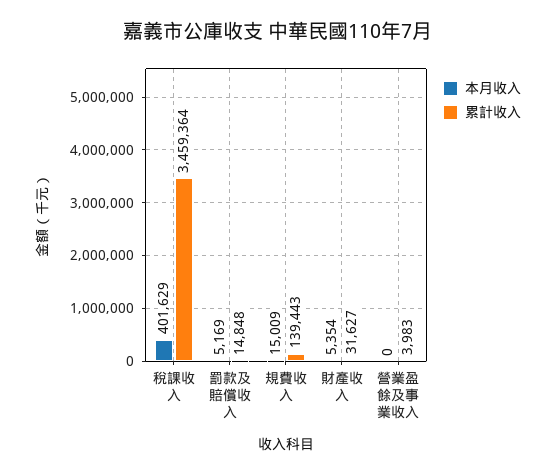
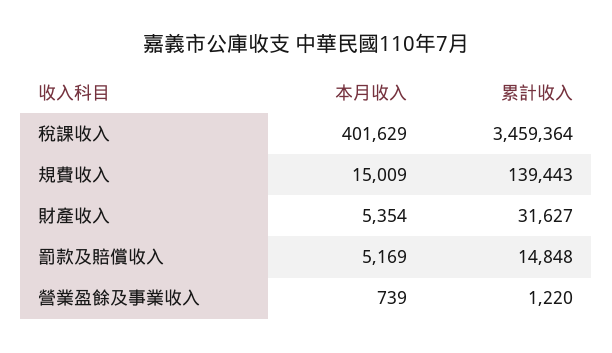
本月收入, 營業盈餘及事業收入: 0 -> 739
累計收入, 營業盈餘及事業收入: 3983 -> 1220

